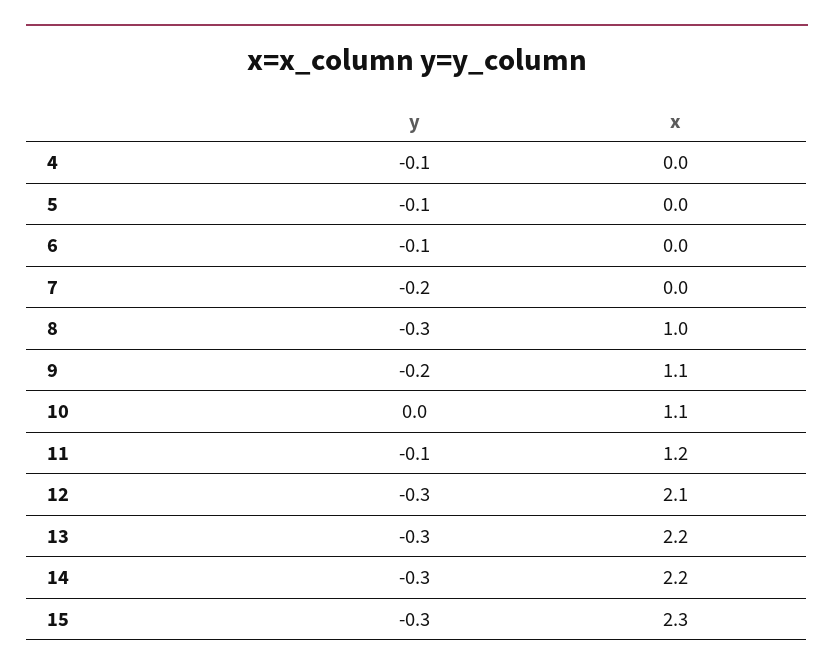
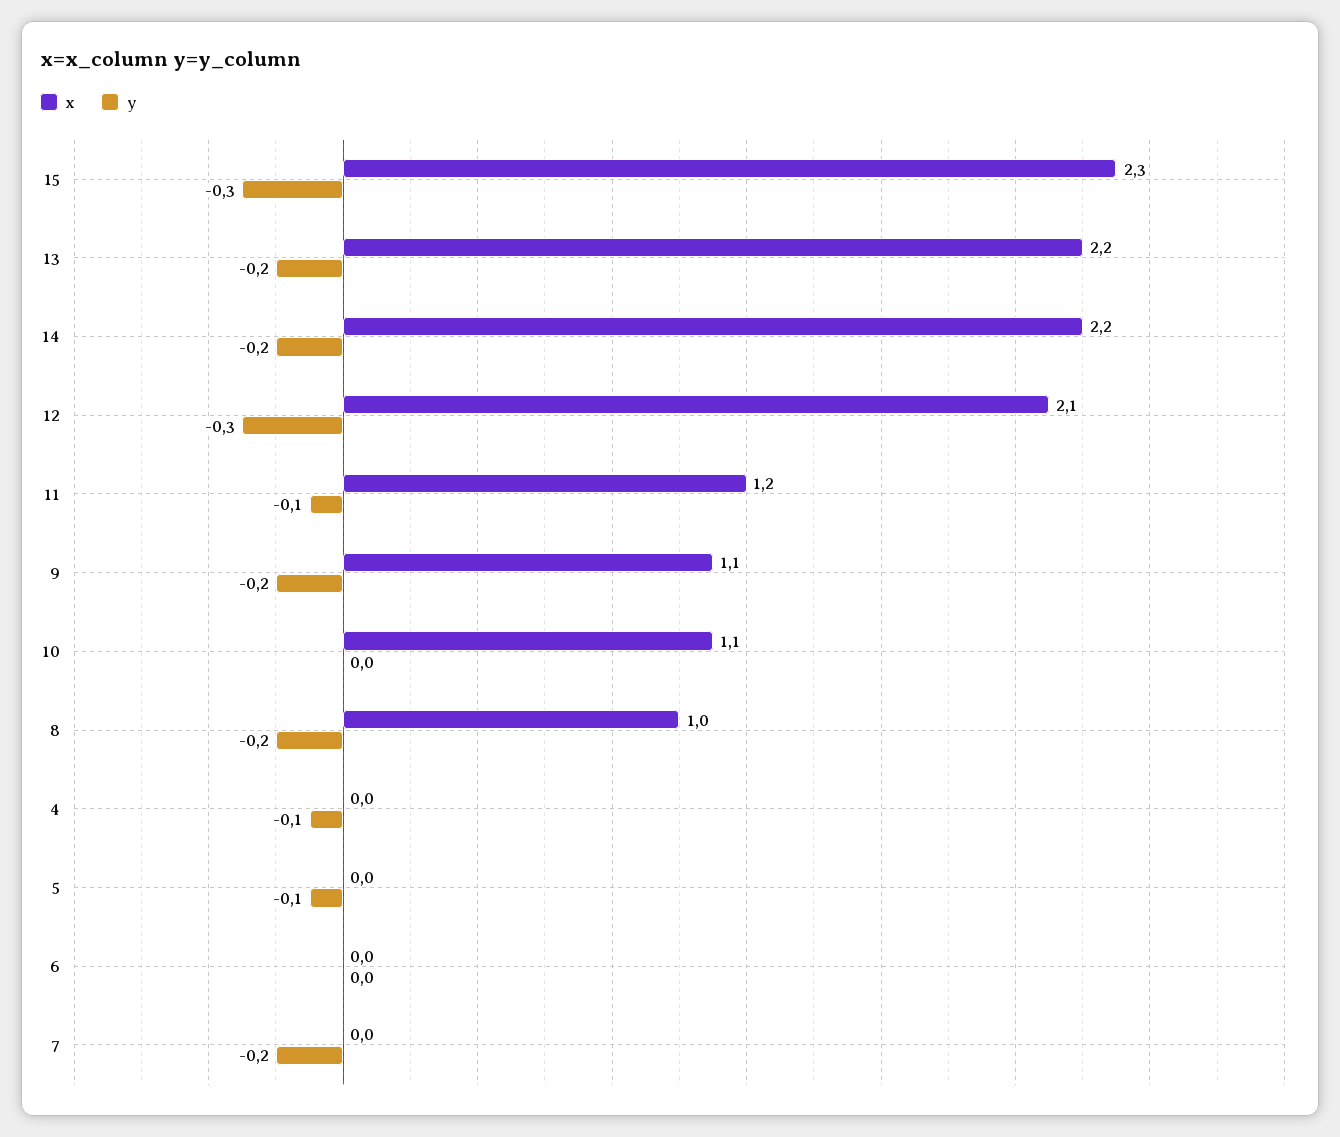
y, 6: -0.1 -> 0
y, 8: -0.3 -> -0.2
y, 13: -0.3 -> -0.2
y, 14: -0.3 -> -0.2

